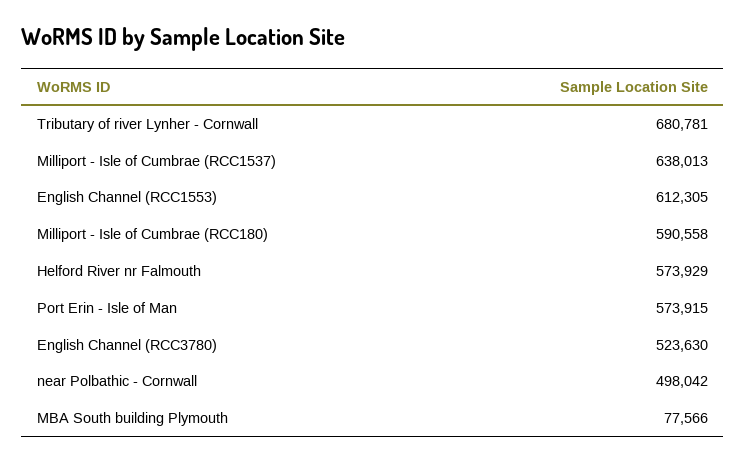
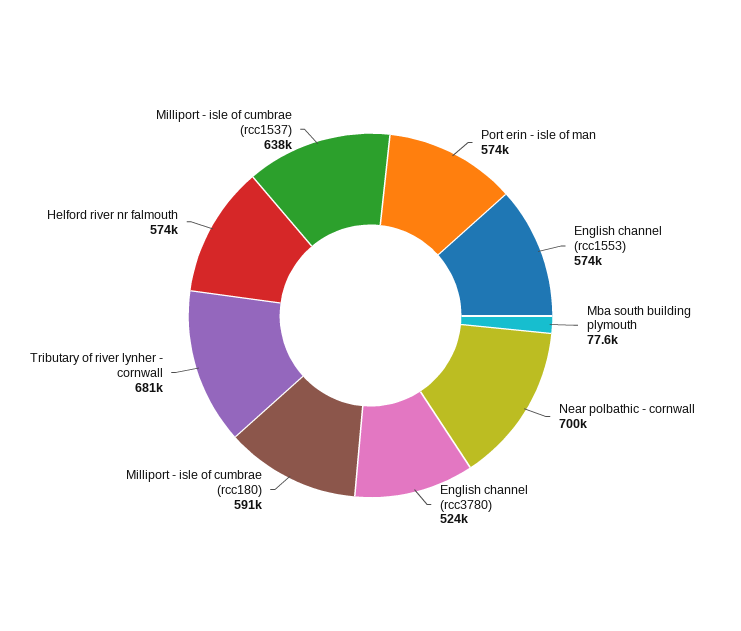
English Channel (RCC1553): 612305 -> 574000
near Polbathic - Cornwall: 498042 -> 700000

